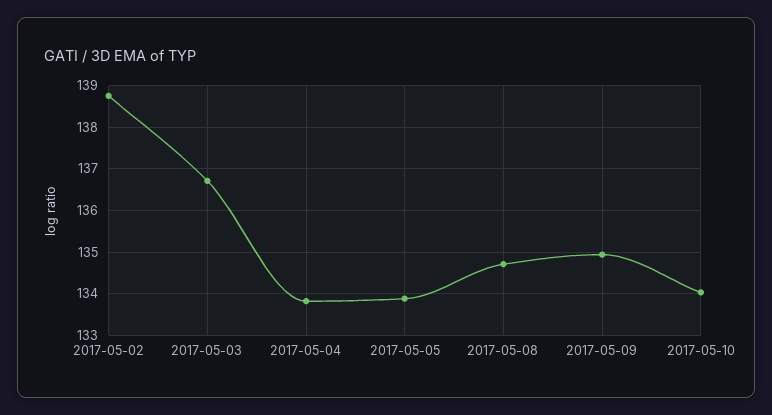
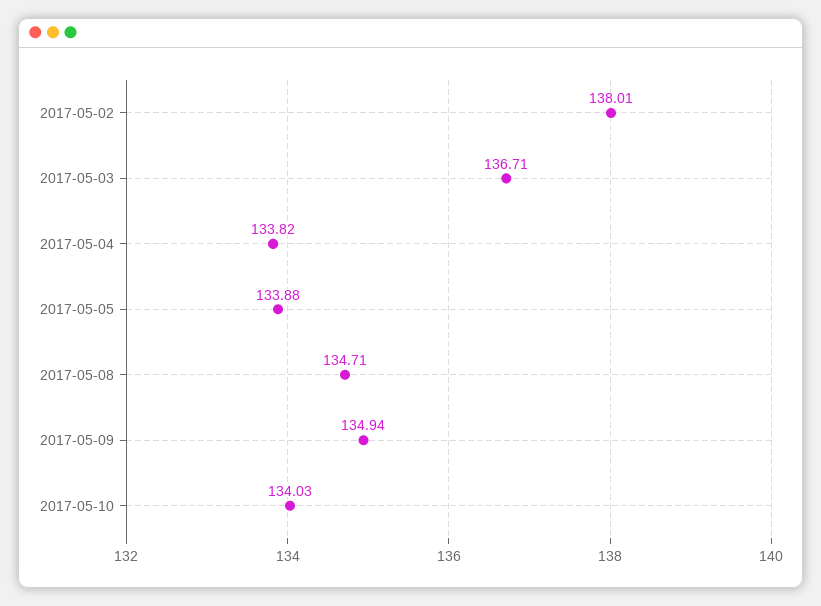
2017-05-02: 138.8 -> 138.01

